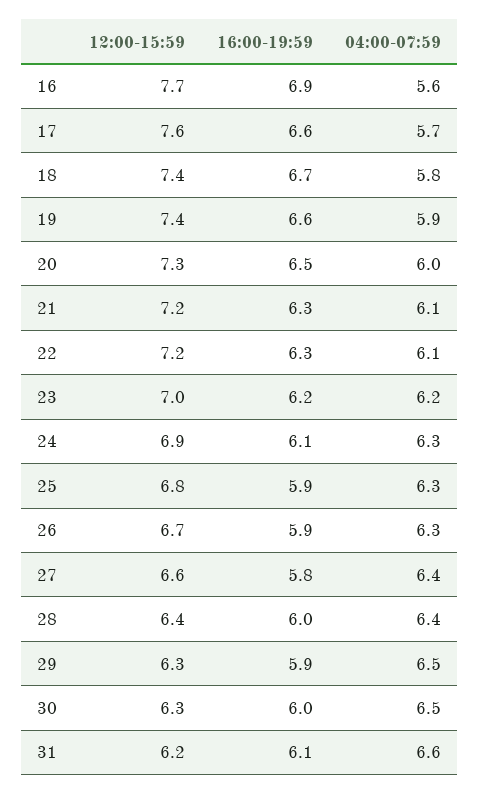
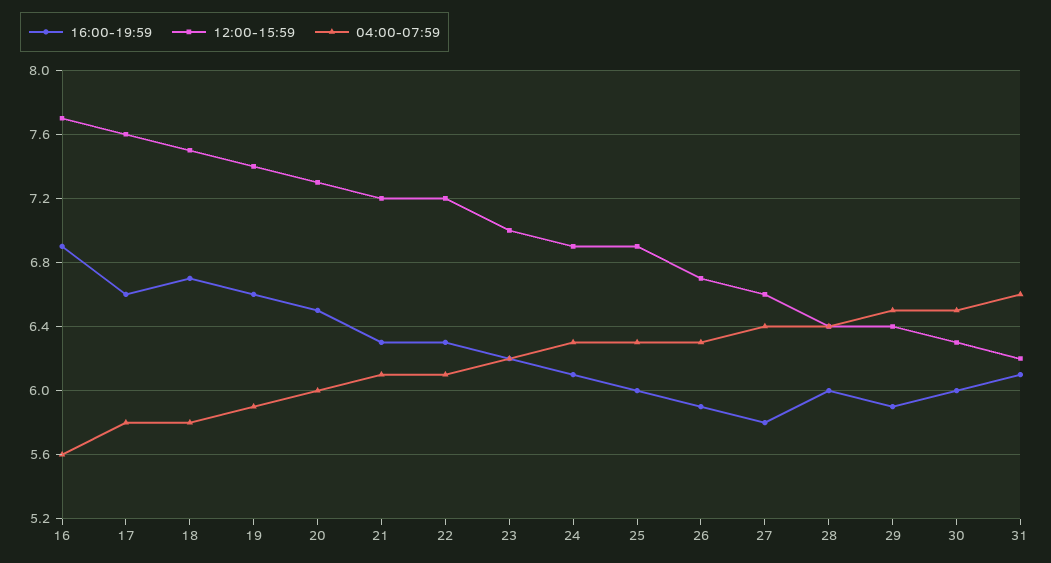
04:00-07:59, 17: 5.7 -> 5.8
12:00-15:59, 18: 7.4 -> 7.5
12:00-15:59, 25: 6.8 -> 6.9
16:00-19:59, 25: 5.9 -> 6
12:00-15:59, 29: 6.3 -> 6.4

